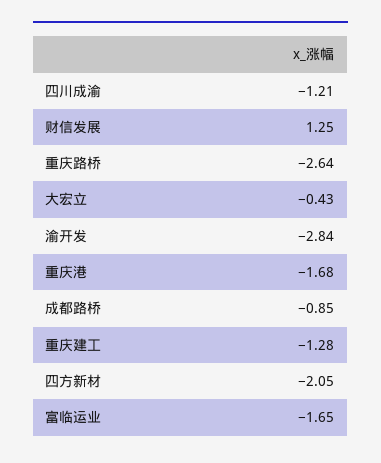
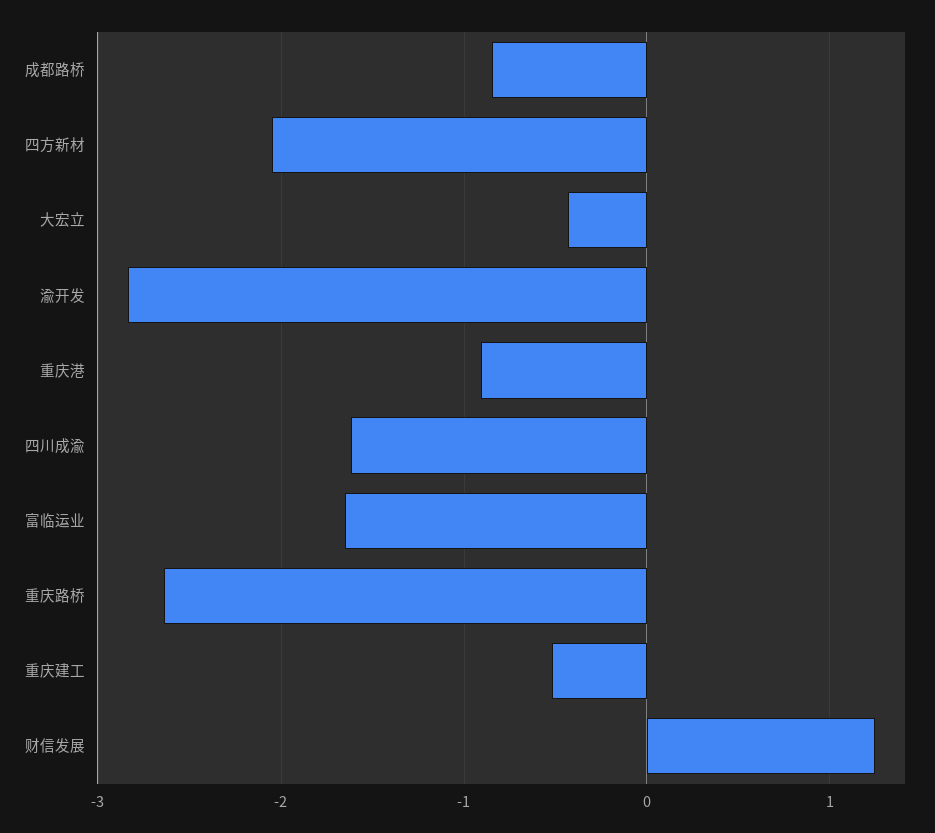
四川成渝: -1.21 -> -1.6
重庆港: -1.68 -> -0.9
重庆建工: -1.28 -> -0.5

